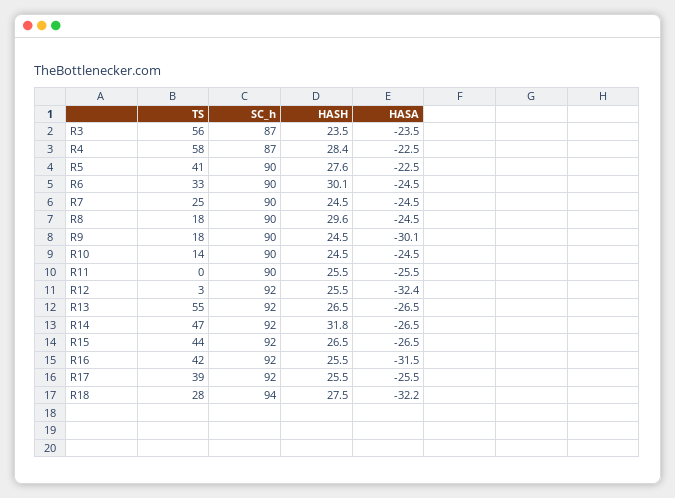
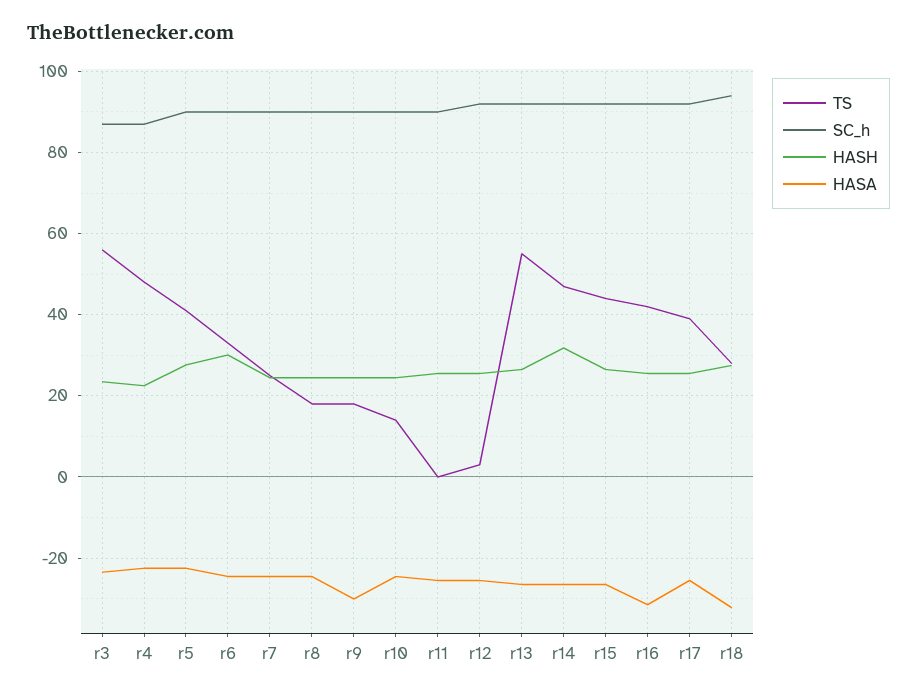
TS, R4: 58 -> 48
HASH, R4: 28.4 -> 22
HASH, R8: 29.6 -> 24
HASA, R12: -32.4 -> -26

